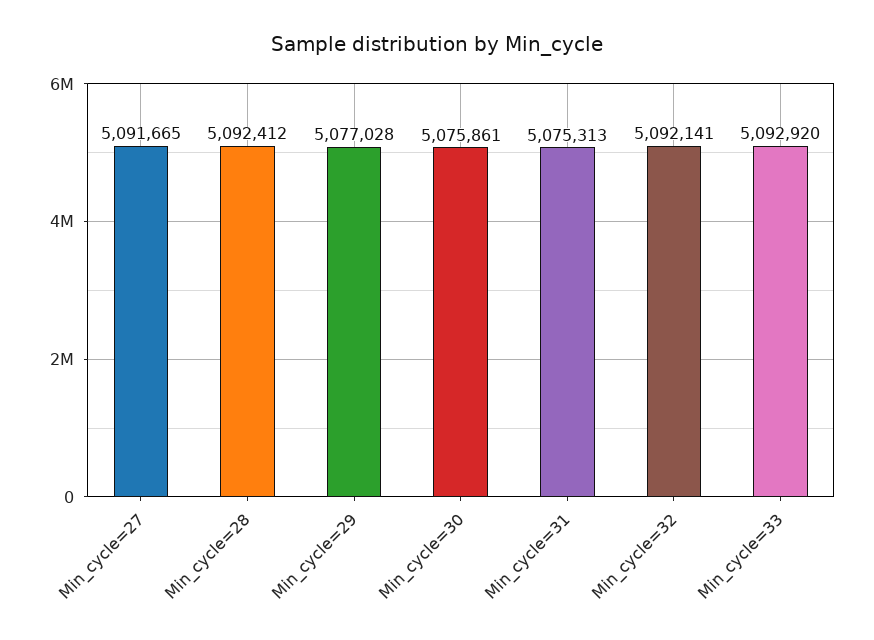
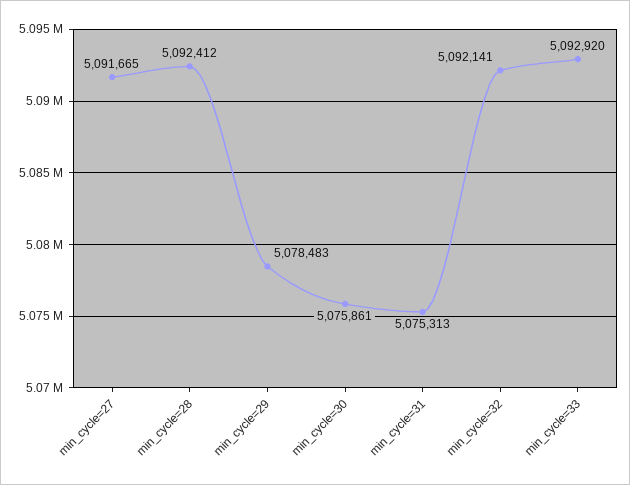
Min_cycle=29: 5077028 -> 5078483

